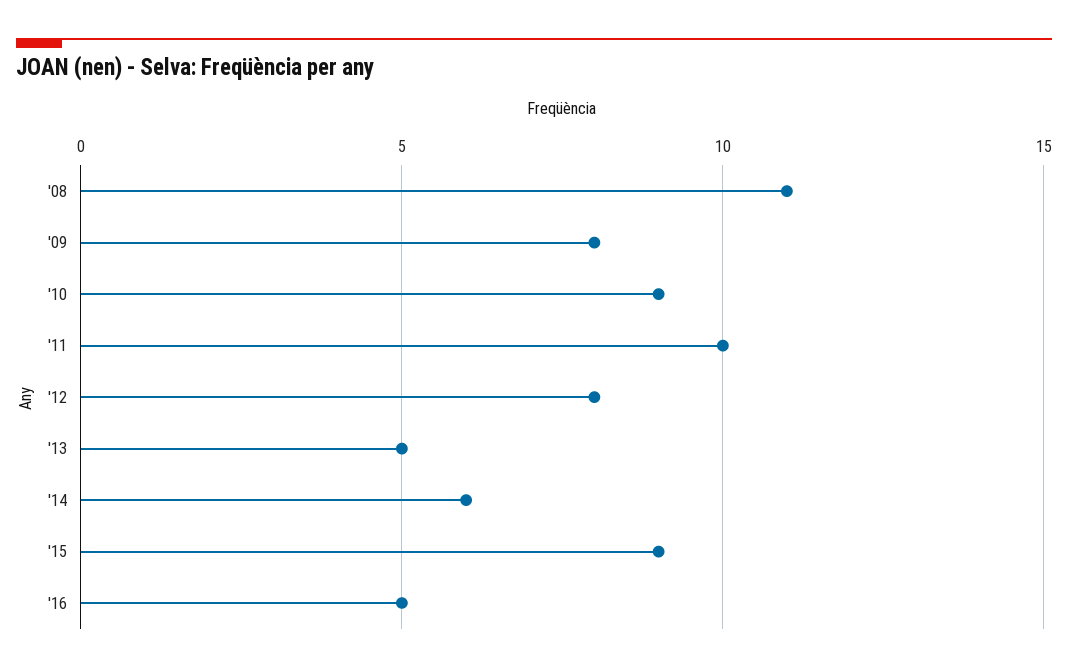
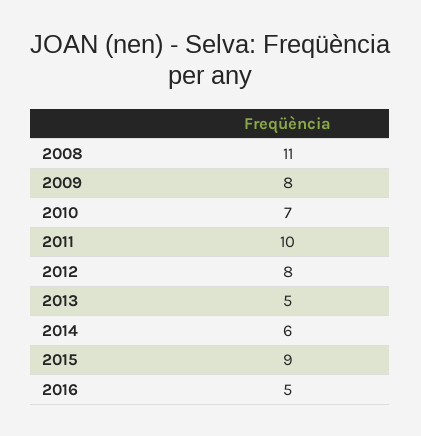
'10: 9 -> 7

